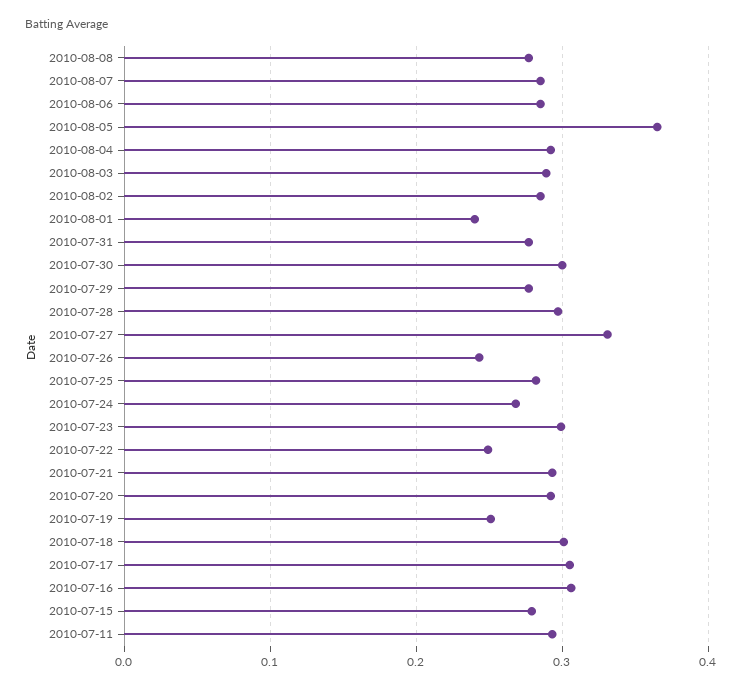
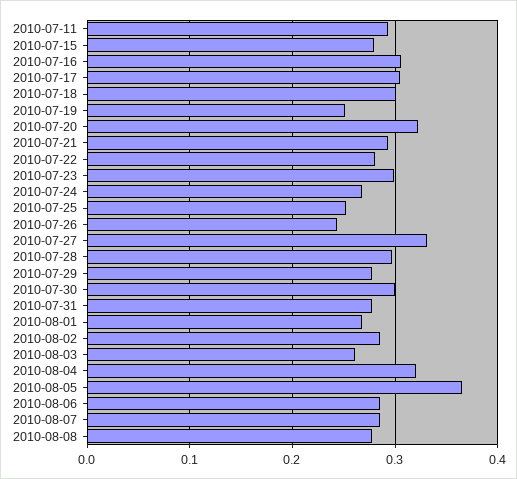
2010-08-04: 0.29 -> 0.32
2010-08-03: 0.29 -> 0.26
2010-08-01: 0.24 -> 0.27
2010-07-25: 0.28 -> 0.25
2010-07-22: 0.25 -> 0.28
2010-07-20: 0.29 -> 0.32

